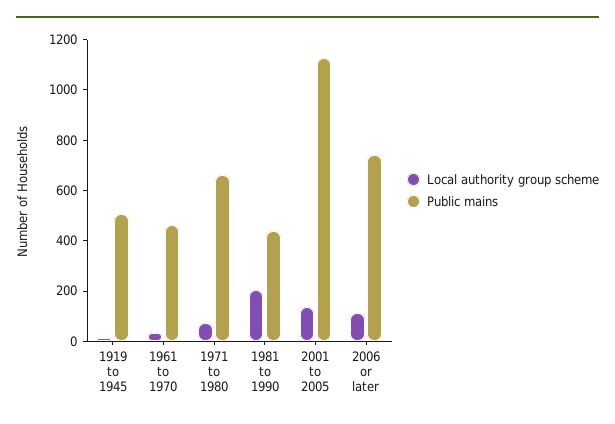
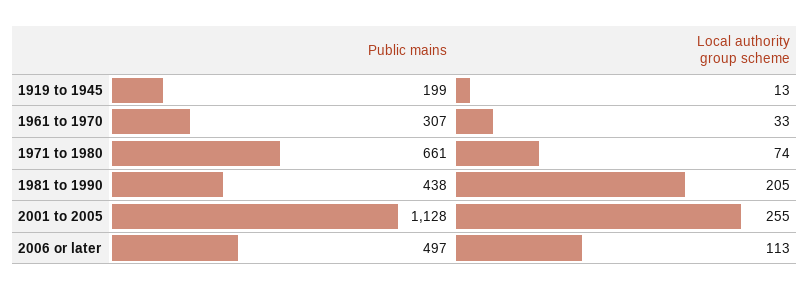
Public mains, 1919 to 1945: 500 -> 199
Public mains, 1961 to 1970: 450 -> 307
Local authority group scheme, 2001 to 2005: 150 -> 255
Public mains, 2006 or later: 750 -> 497

